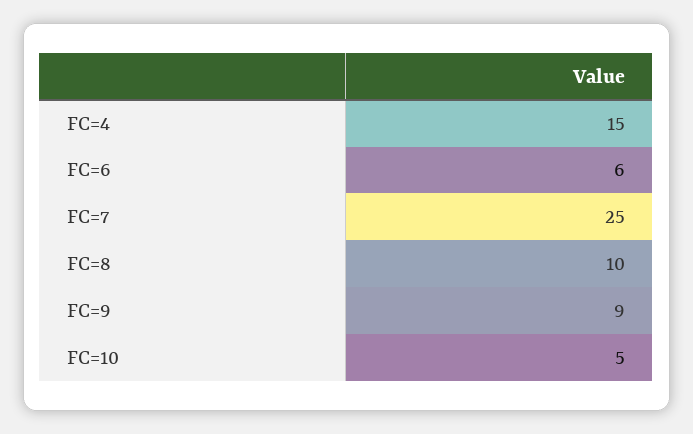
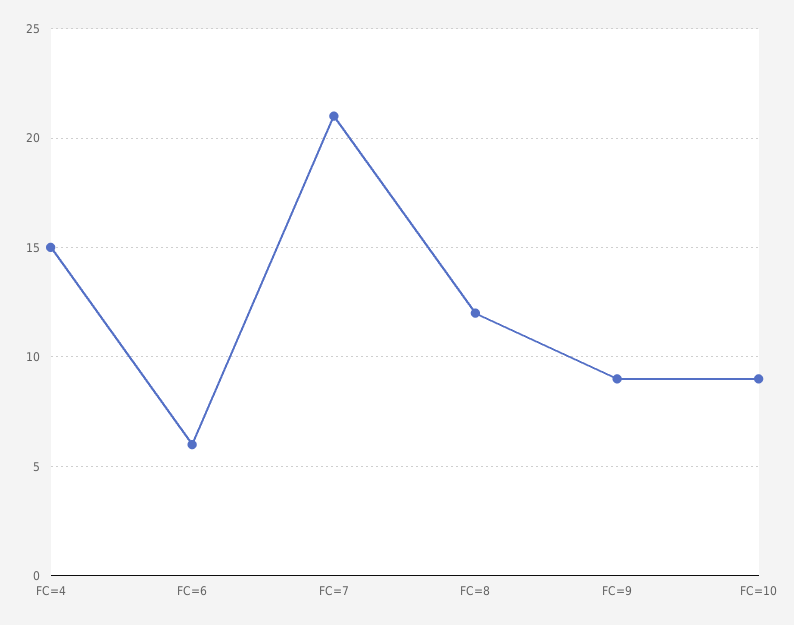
FC=7: 25 -> 21
FC=8: 10 -> 12
FC=10: 5 -> 9

